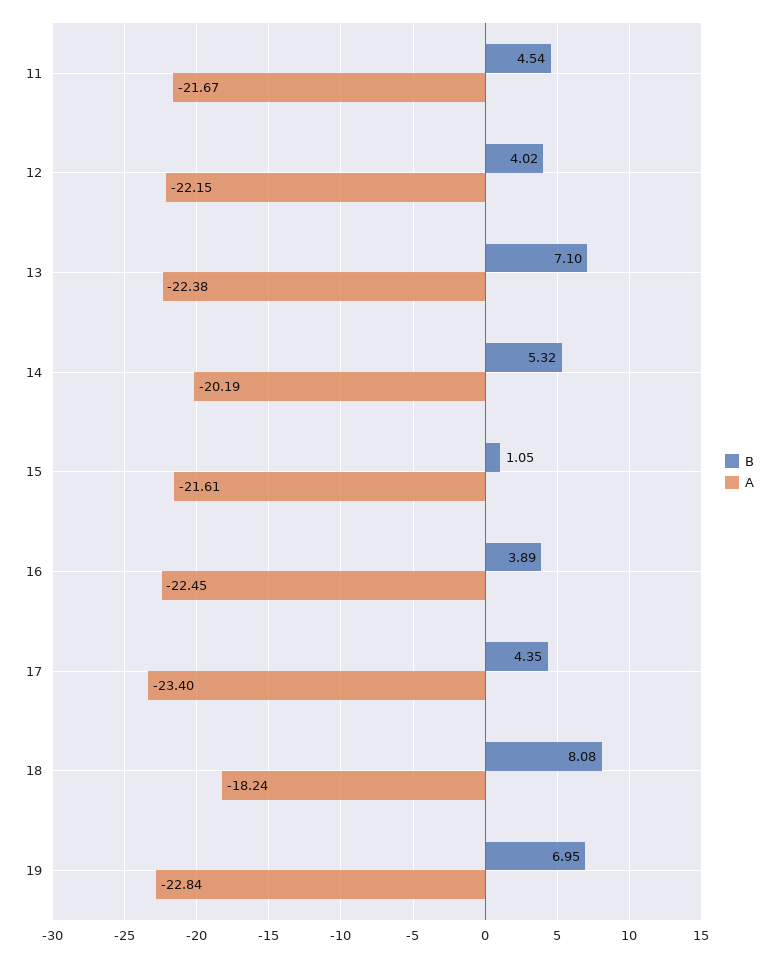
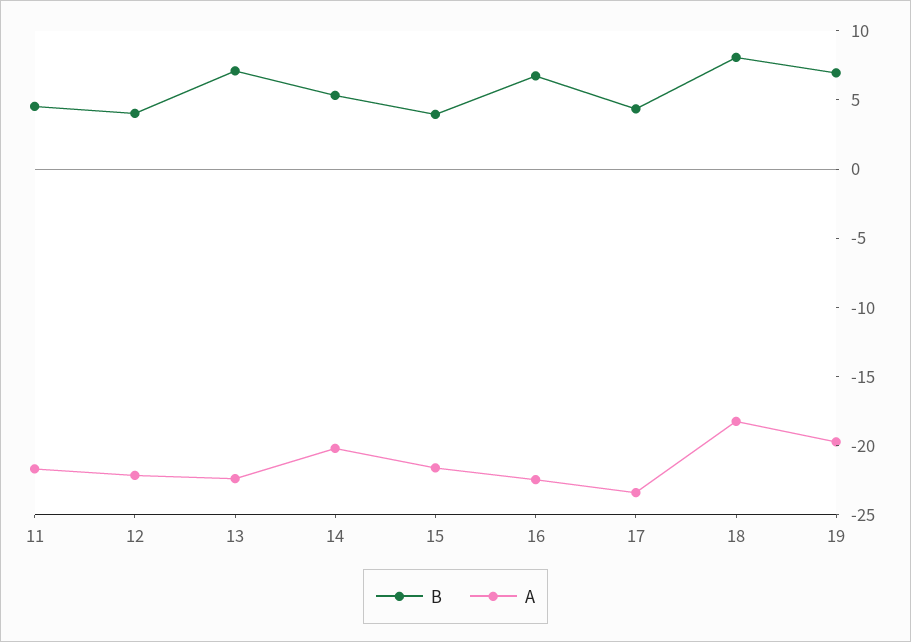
B, 15: 1.05 -> 4
B, 16: 3.89 -> 7
A, 19: -22.84 -> -20

